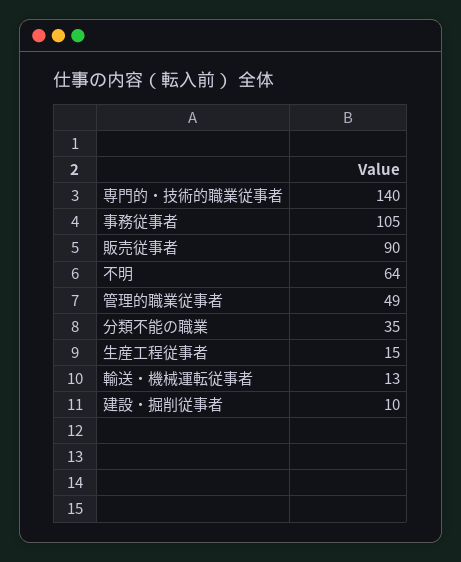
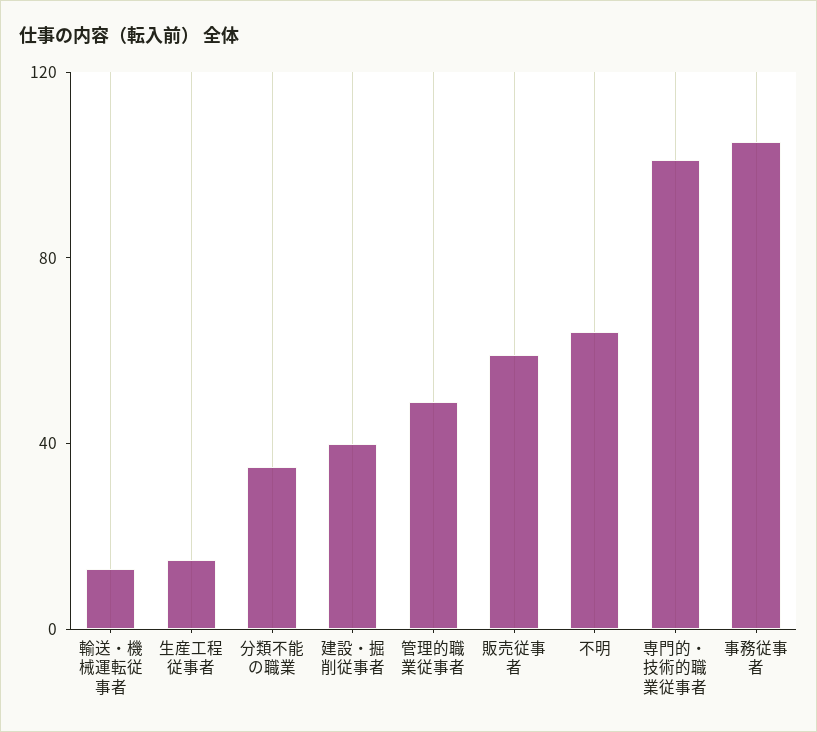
専門的・技術的職業従事者: 140 -> 100
販売従事者: 90 -> 60
建設・掘削従事者: 10 -> 40

